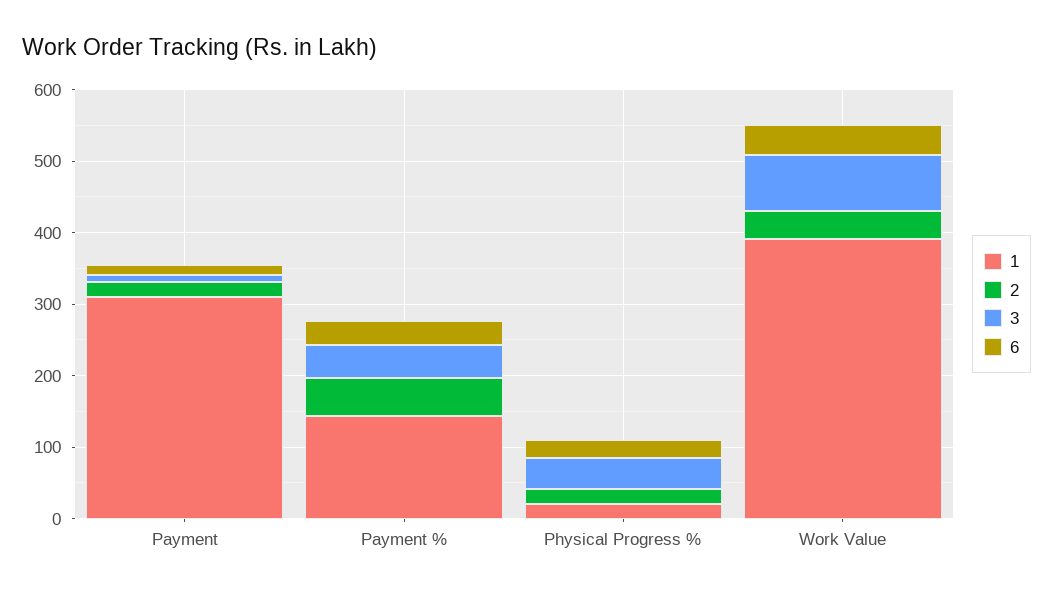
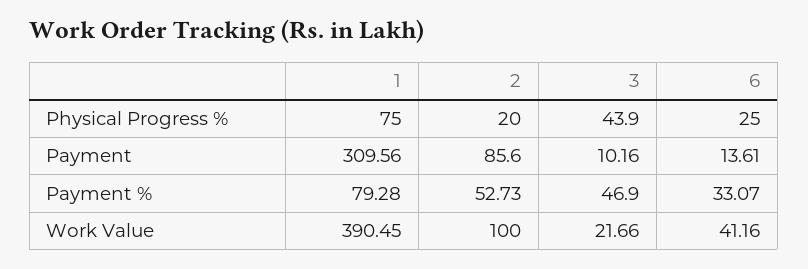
2, Payment: 20 -> 85.6
1, Payment %: 140 -> 79.28
1, Physical Progress %: 20 -> 75
2, Work Value: 40 -> 100
3, Work Value: 80 -> 21.66

